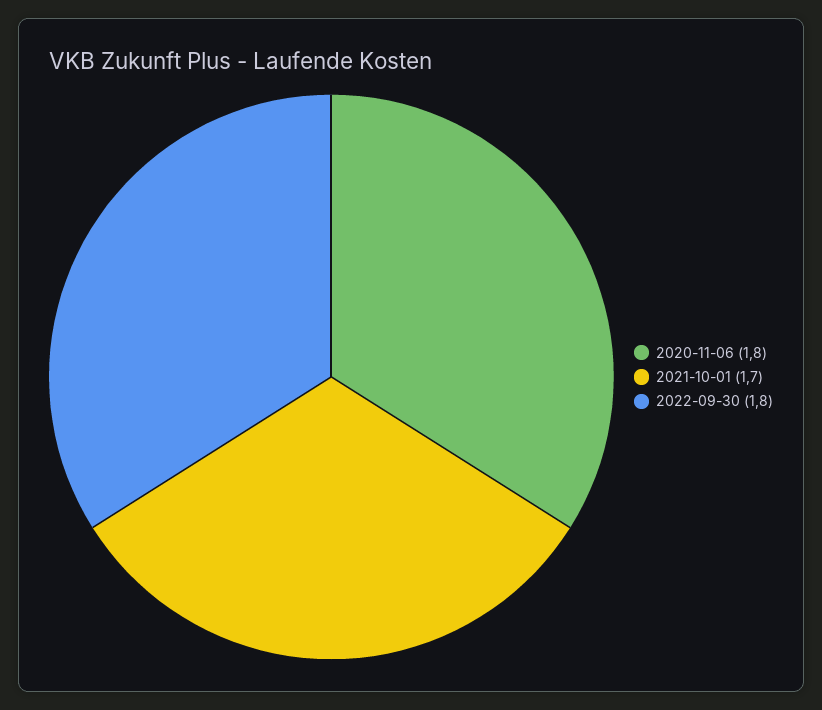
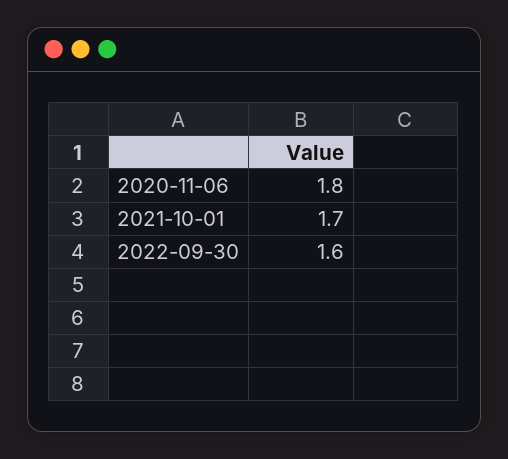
2022-09-30: 1.8 -> 1.6

